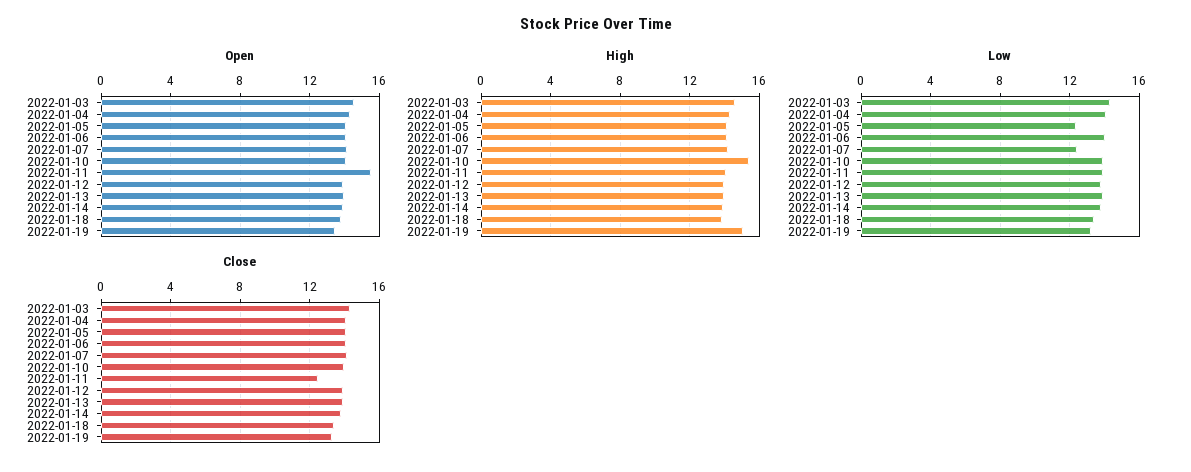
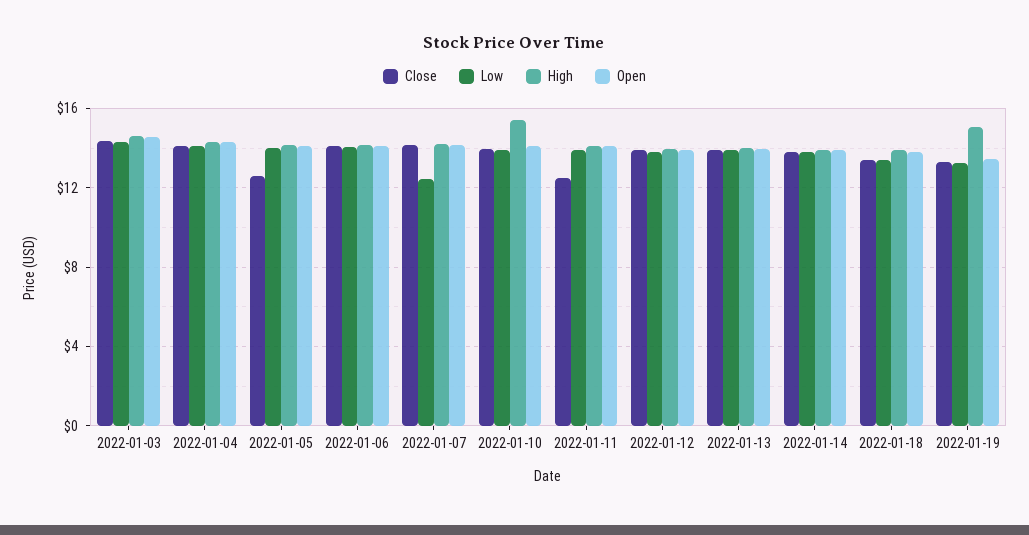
Open, 2022-01-11: 15.5 -> 14
Low, 2022-01-05: 12.5 -> 14
Close, 2022-01-05: 14 -> 12.5

